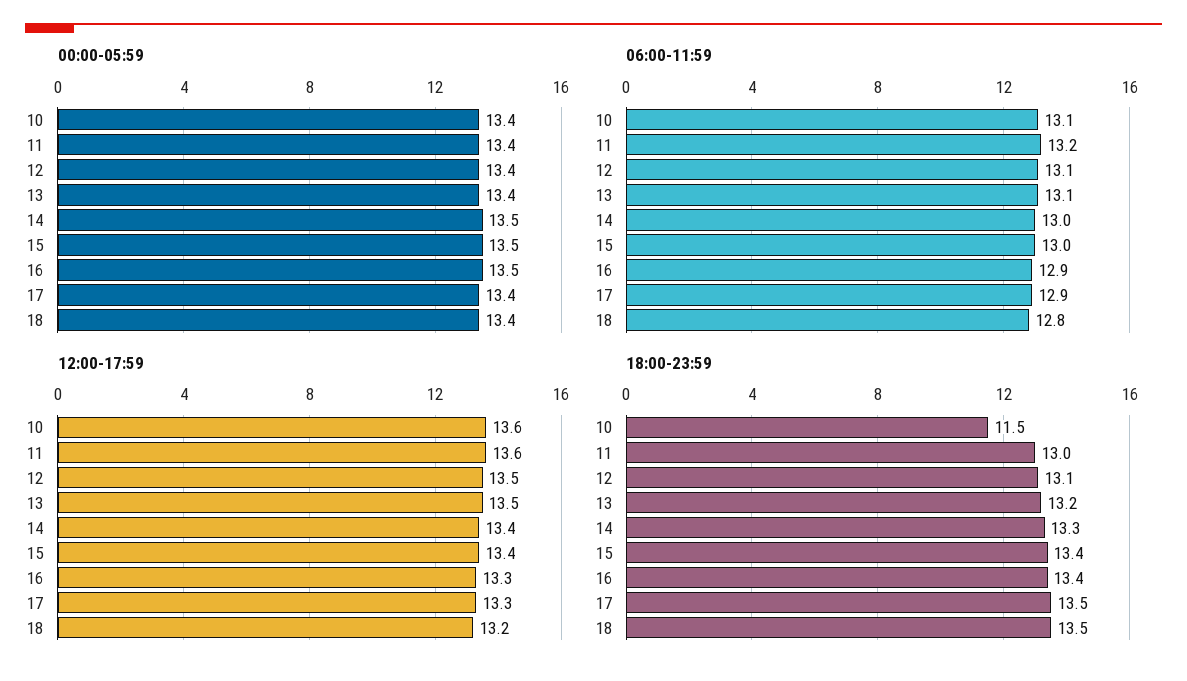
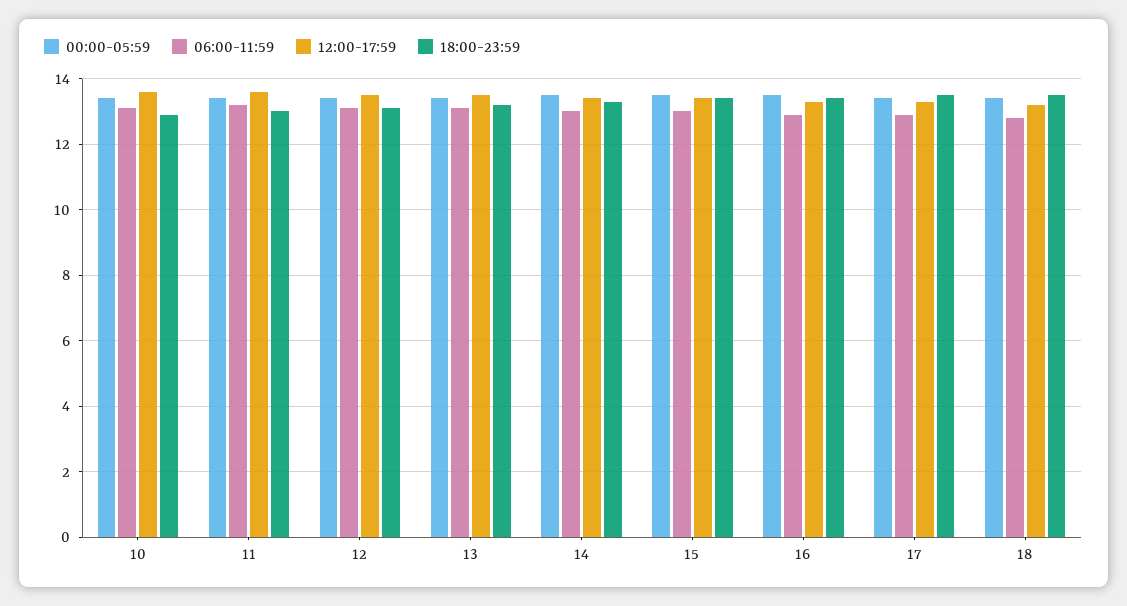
18:00-23:59, 10: 11.5 -> 13

